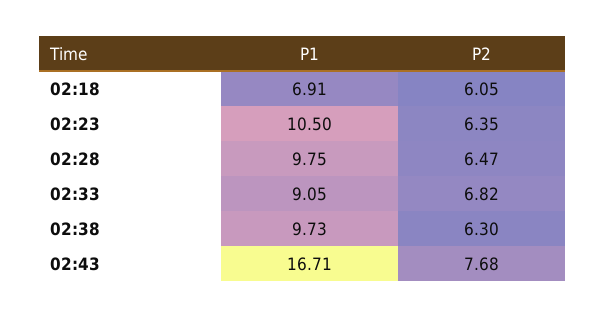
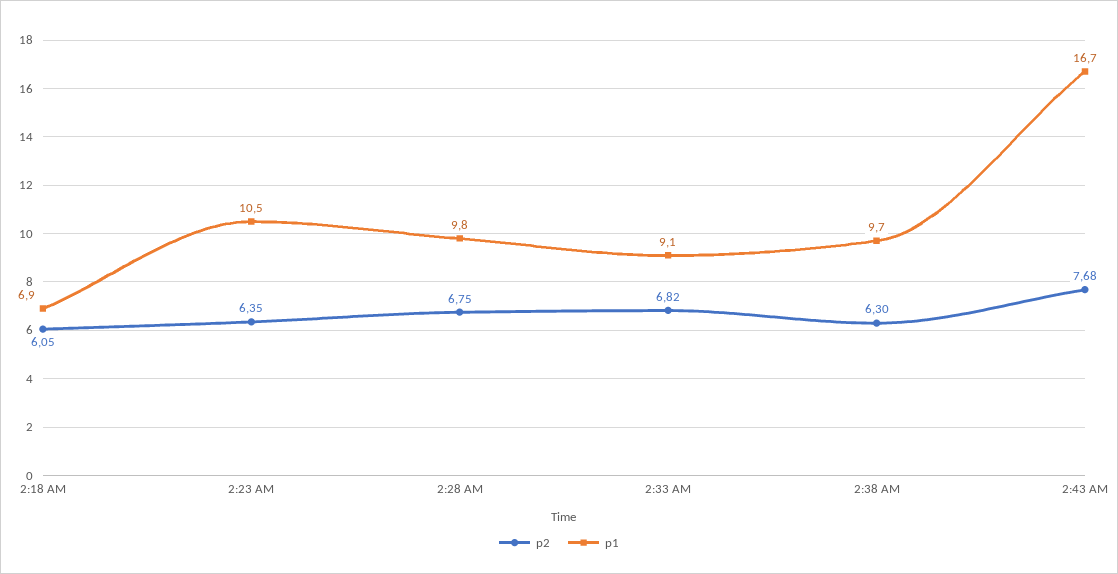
P2, 02:28: 6.47 -> 6.75

